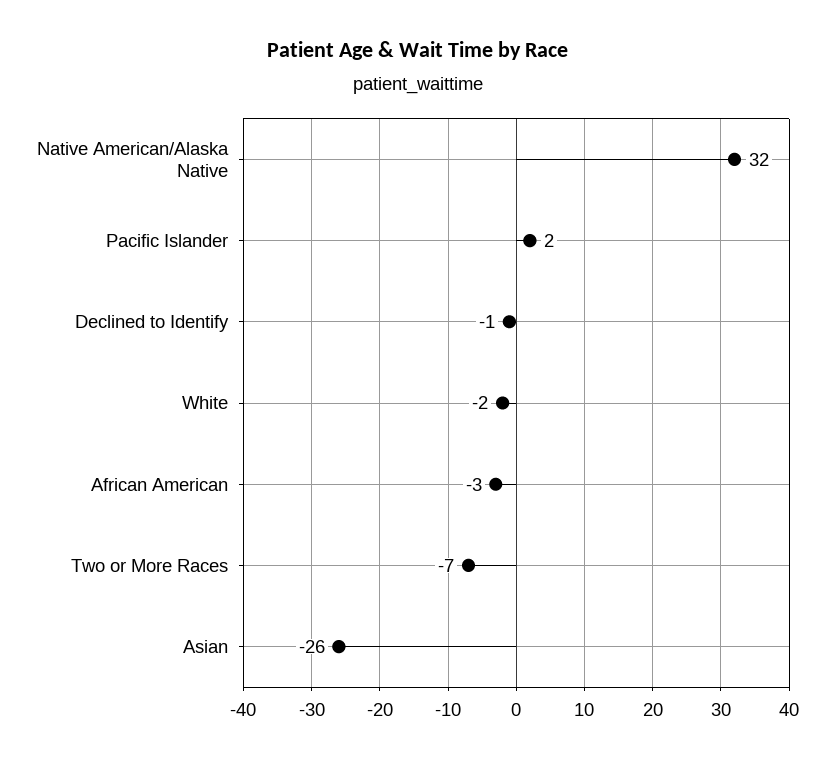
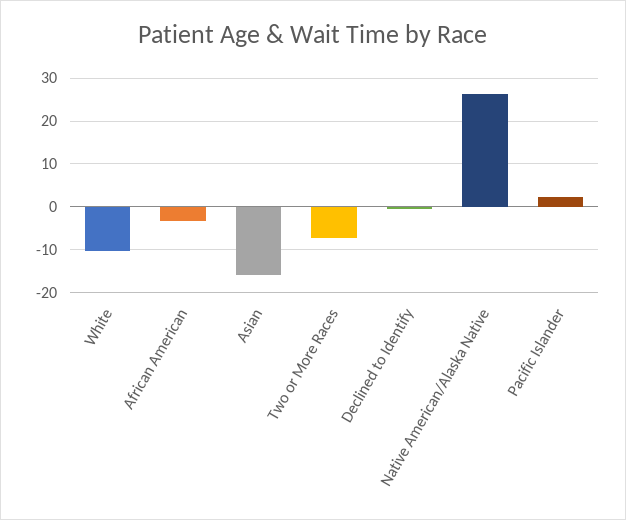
Native American/Alaska Native: 32 -> 26
White: -2 -> -10
Asian: -26 -> -16

